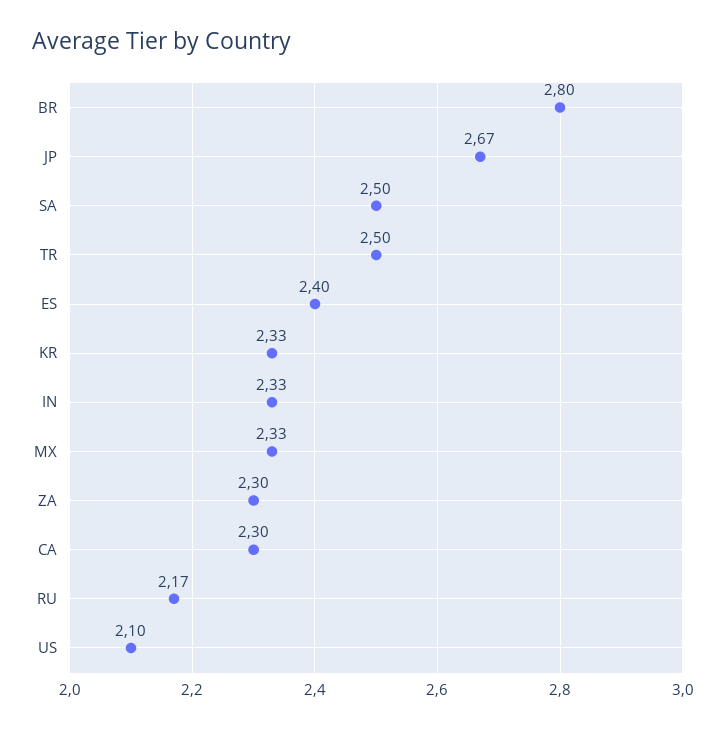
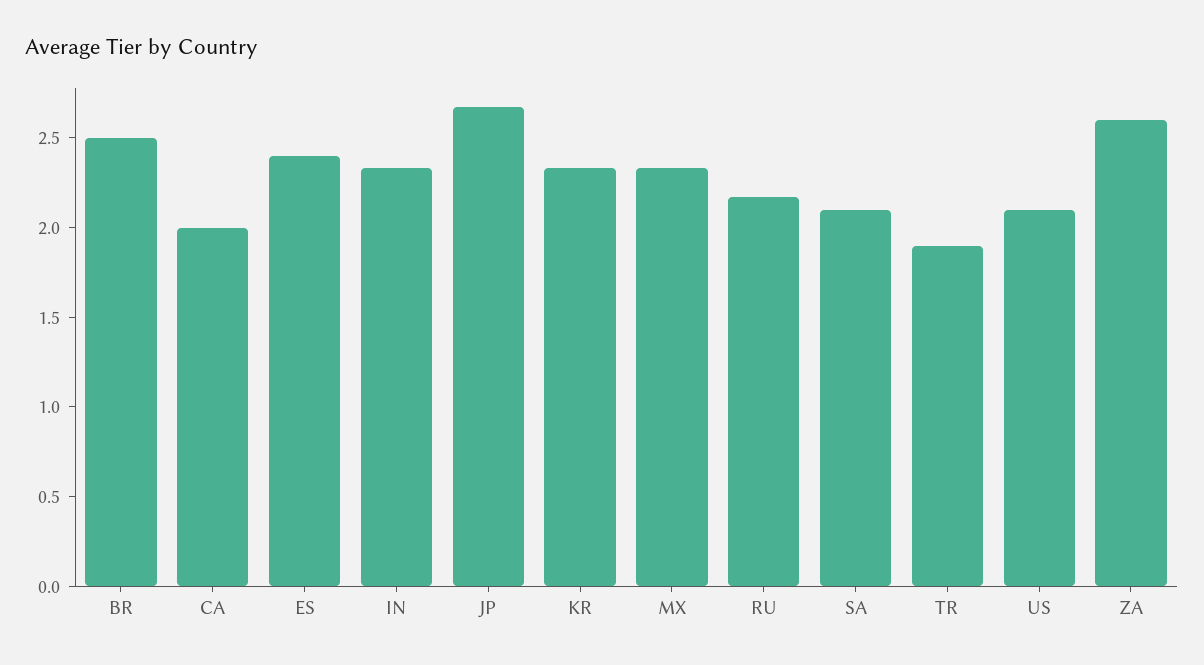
BR: 2.8 -> 2.5
SA: 2.5 -> 2.1
TR: 2.5 -> 1.9
ZA: 2.3 -> 2.6
CA: 2.3 -> 2

